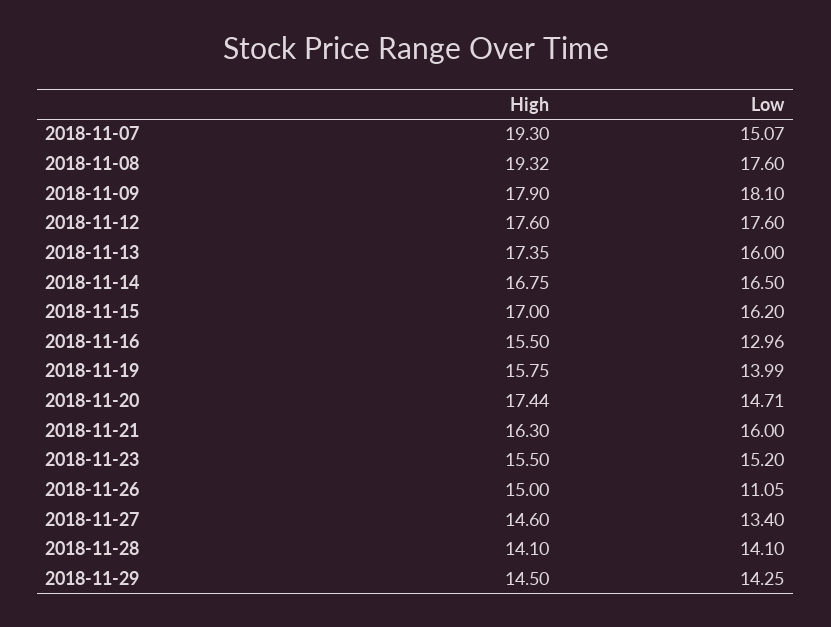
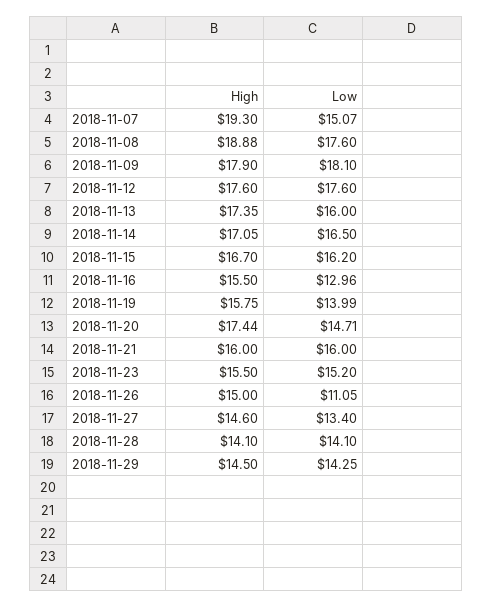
High, 2018-11-08: 19.32 -> 18.88
High, 2018-11-14: 16.75 -> 17.05
High, 2018-11-15: 17 -> 16.7
High, 2018-11-21: 16.3 -> 16

